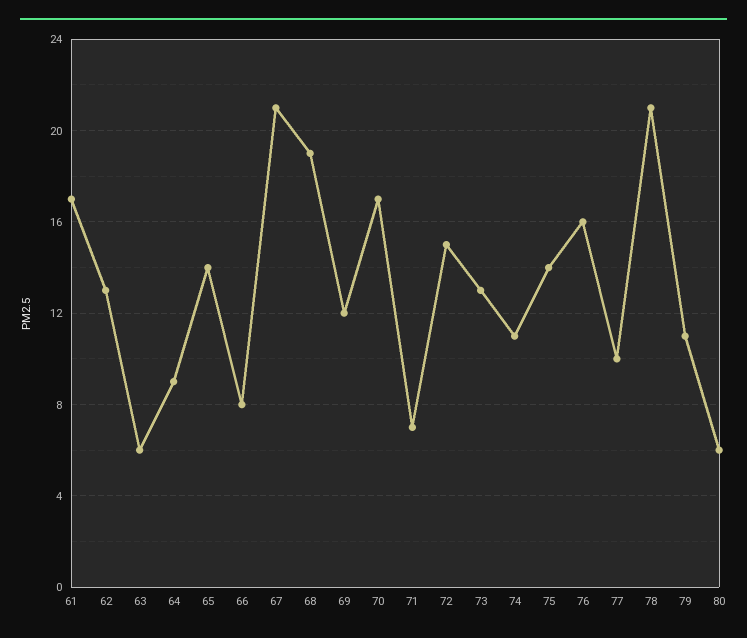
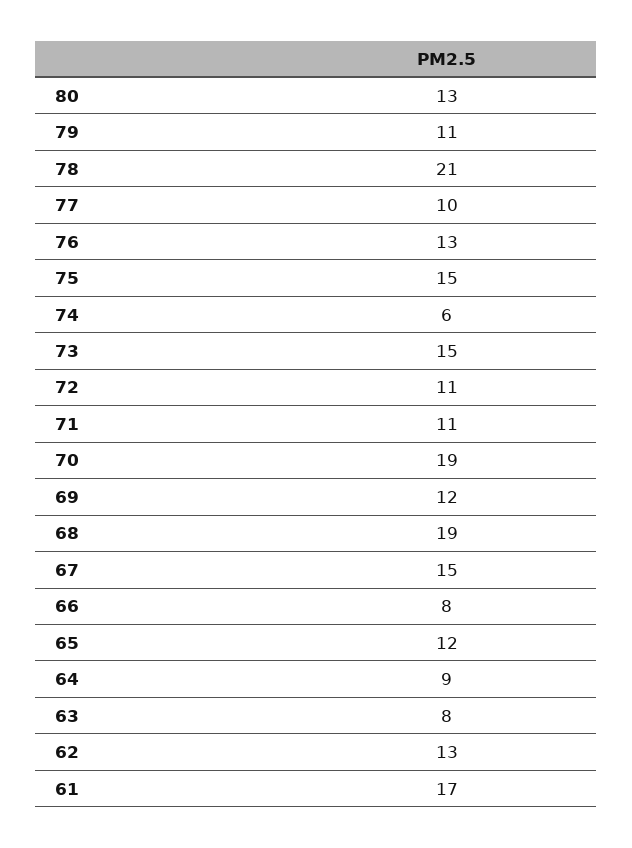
63: 6 -> 8
65: 14 -> 12
67: 21 -> 15
70: 17 -> 19
71: 7 -> 11
72: 15 -> 11
73: 13 -> 15
74: 11 -> 6
75: 14 -> 15
76: 16 -> 13
80: 6 -> 13

